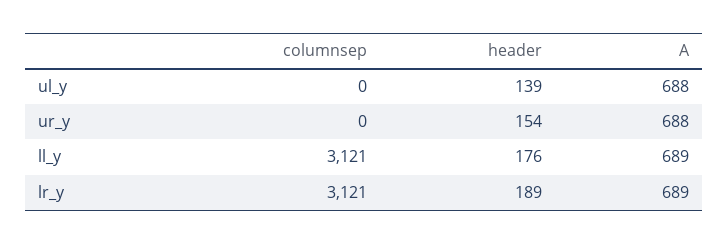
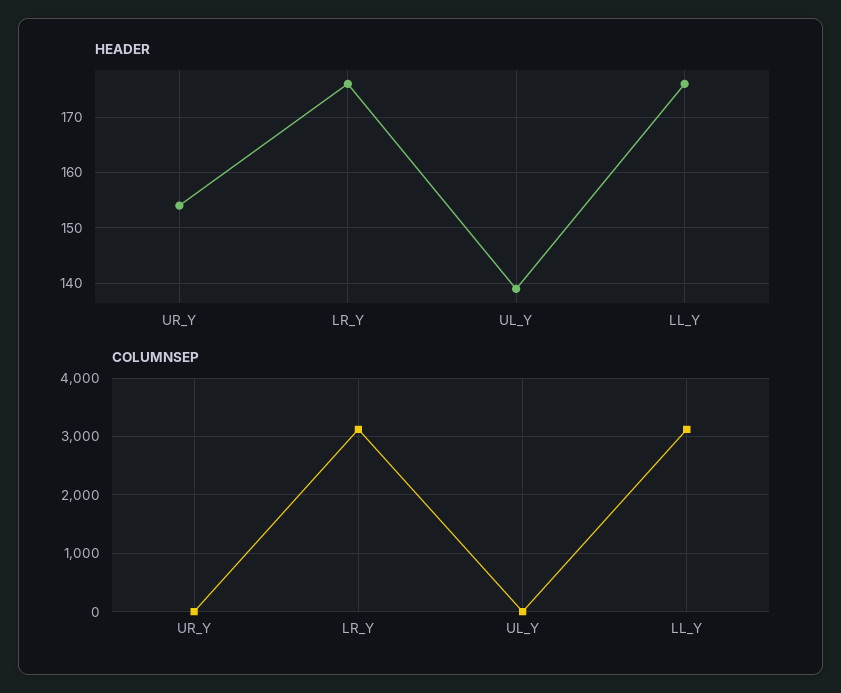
A, ul_y: 688 -> none
A, ur_y: 688 -> none
A, ll_y: 689 -> none
header, lr_y: 189 -> 175
A, lr_y: 689 -> none

